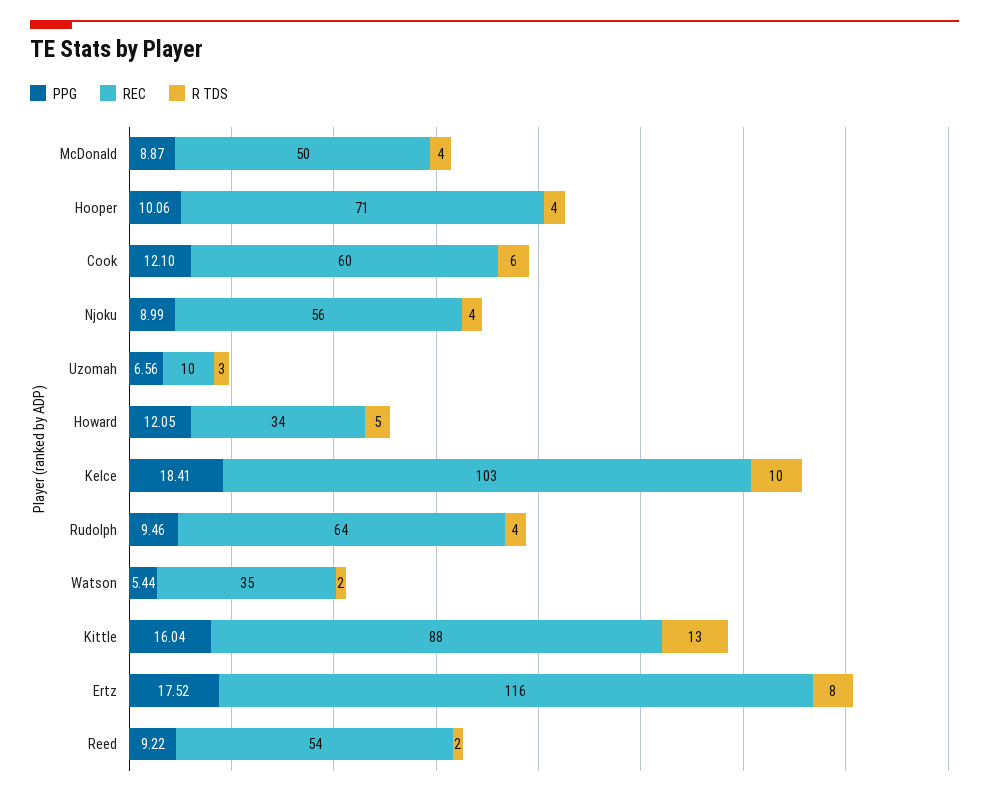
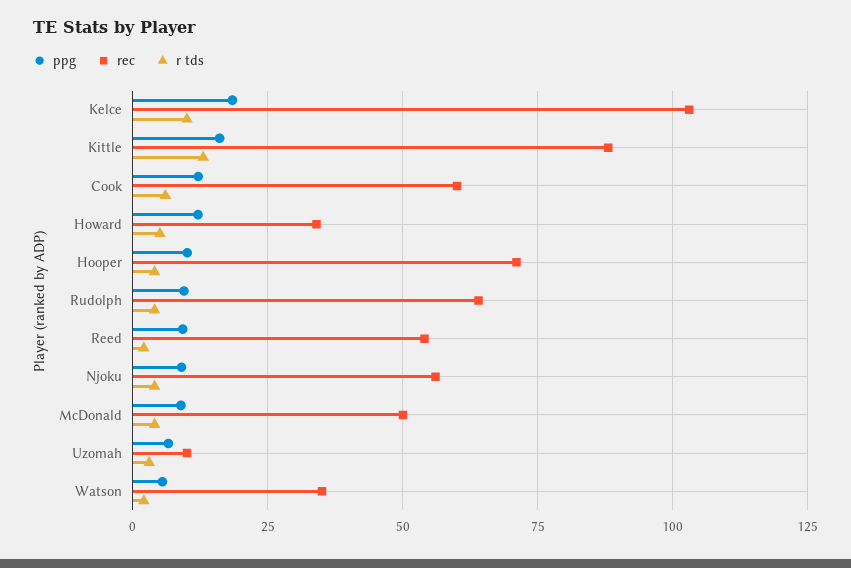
PPG, Ertz: 17.52 -> none
REC, Ertz: 116 -> none
R TDS, Ertz: 8 -> none

